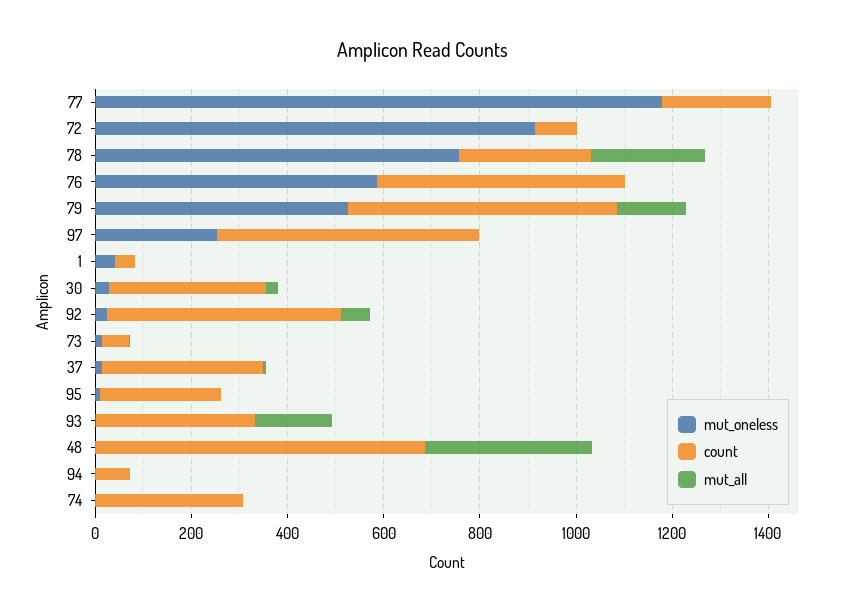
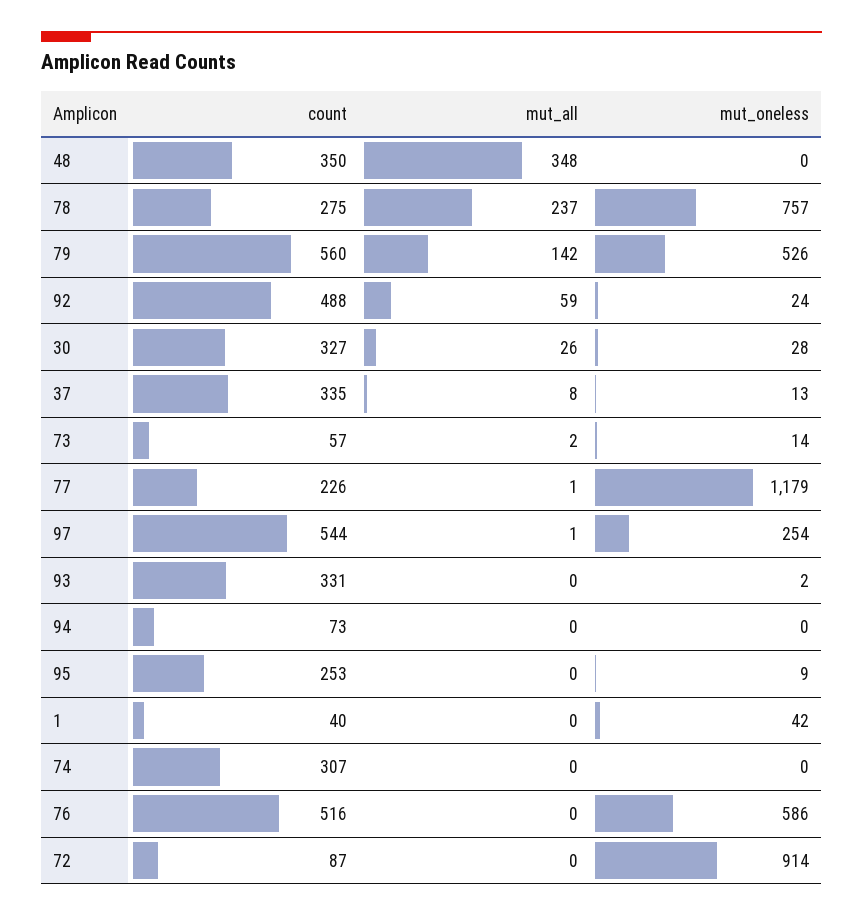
mut_all, 93: 150 -> 0
count, 48: 700 -> 350

